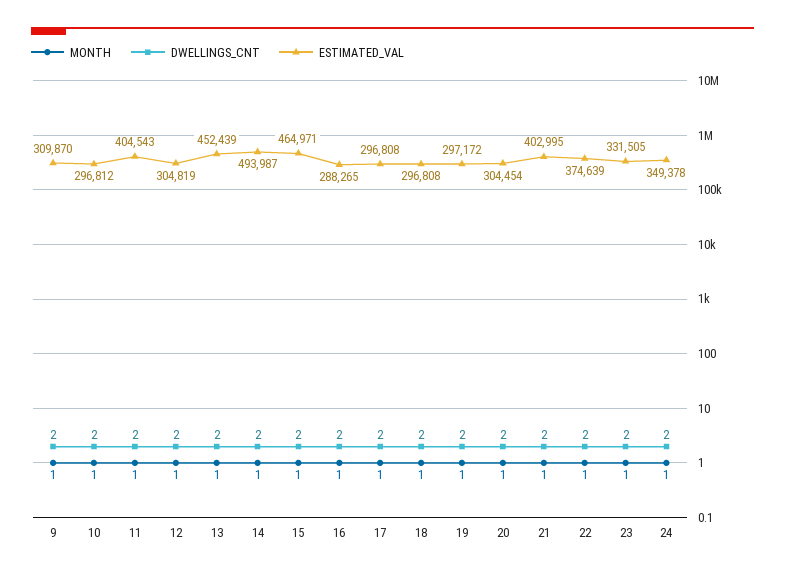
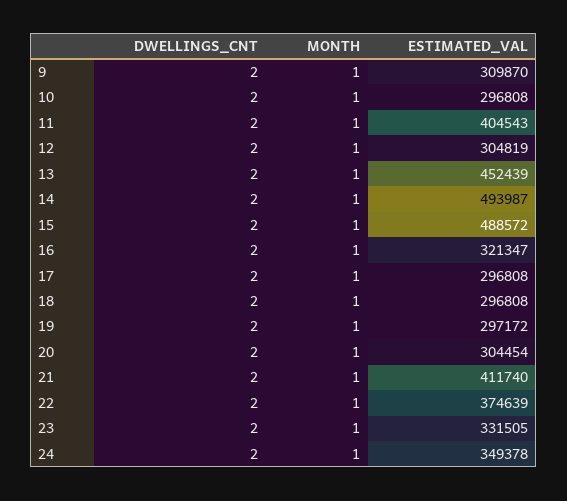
ESTIMATED_VAL, 10: 296812 -> 296808
ESTIMATED_VAL, 15: 464971 -> 488572
ESTIMATED_VAL, 16: 288265 -> 321347
ESTIMATED_VAL, 21: 402995 -> 411740

